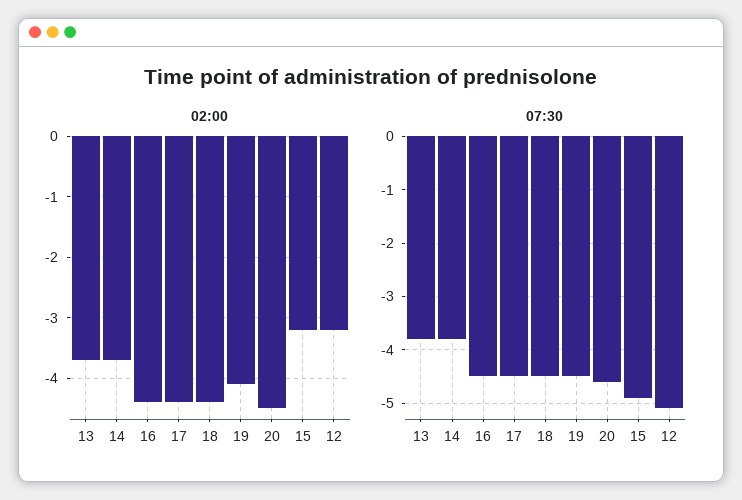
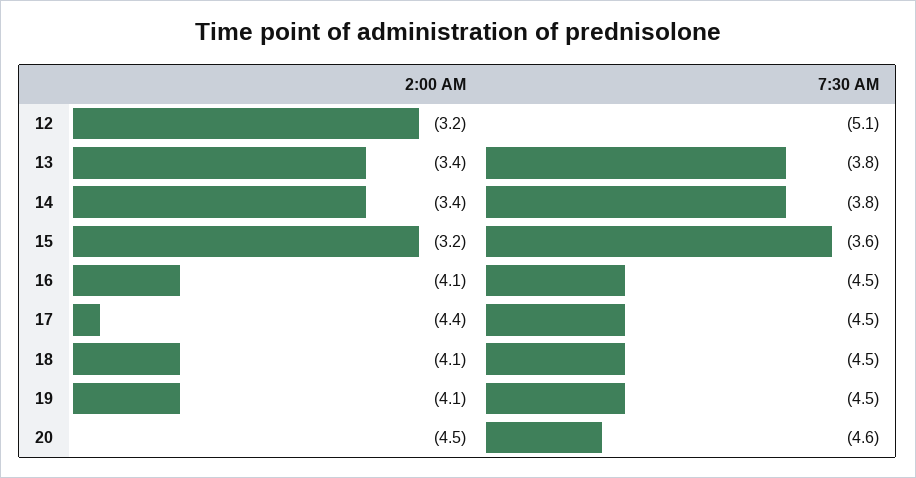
02:00, 13: -3.7 -> -3.4
02:00, 14: -3.7 -> -3.4
02:00, 16: -4.4 -> -4.1
02:00, 18: -4.4 -> -4.1
07:30, 15: -5 -> -3.6

